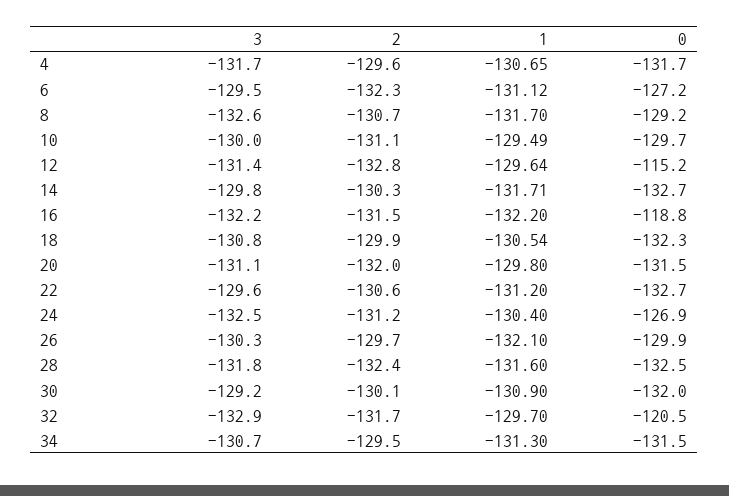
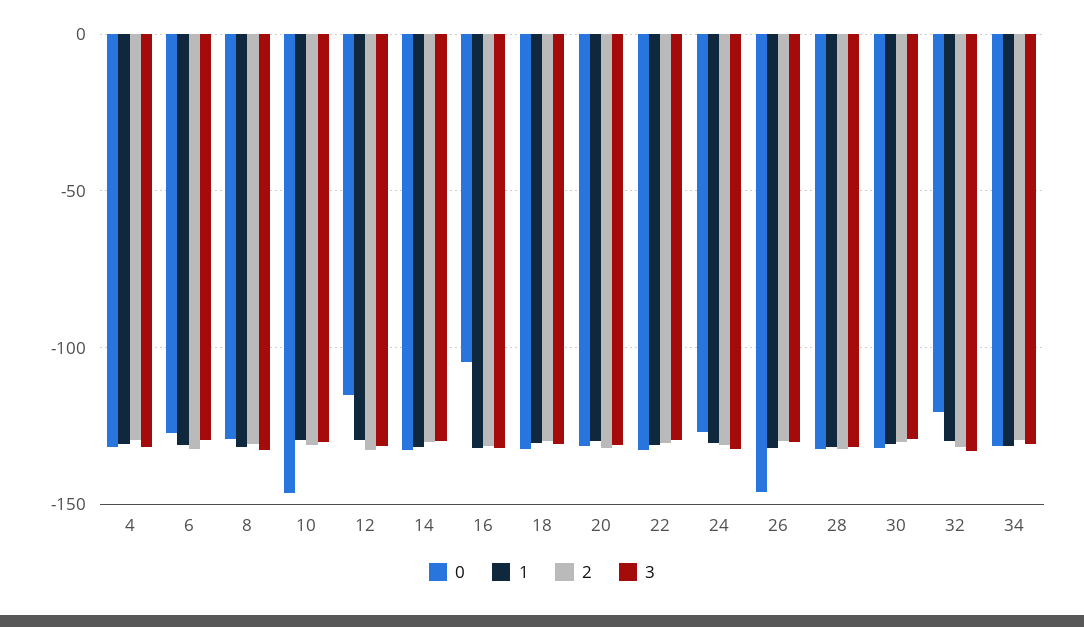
0, 10: -129.7 -> -145
0, 16: -118.8 -> -105
0, 26: -129.9 -> -145

